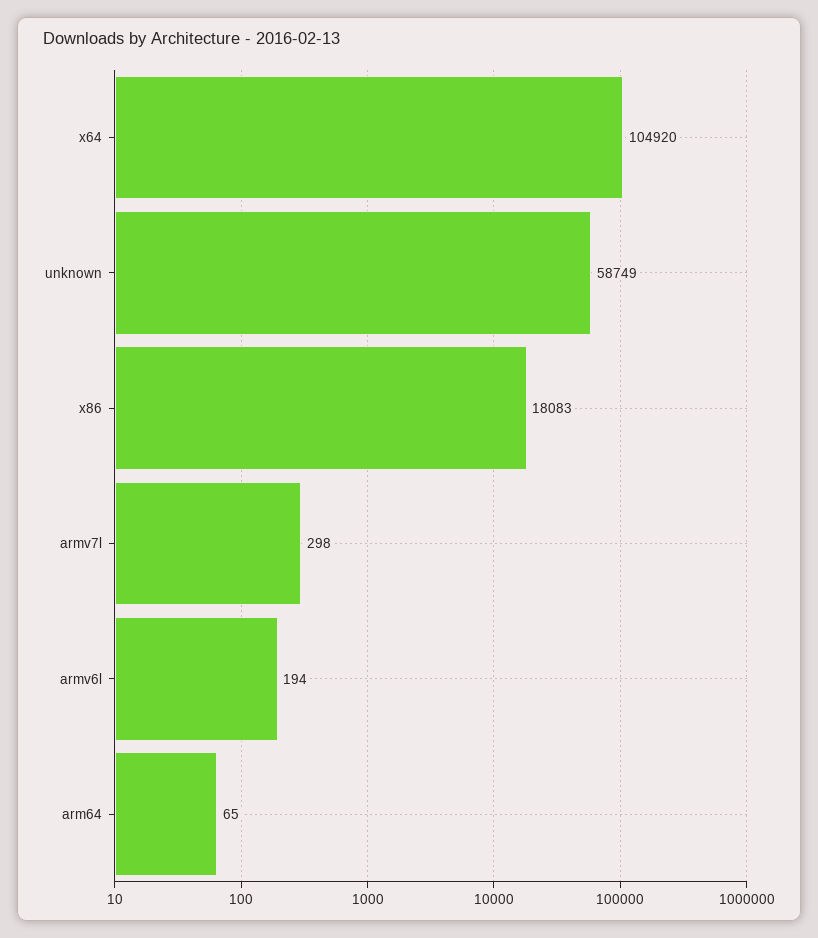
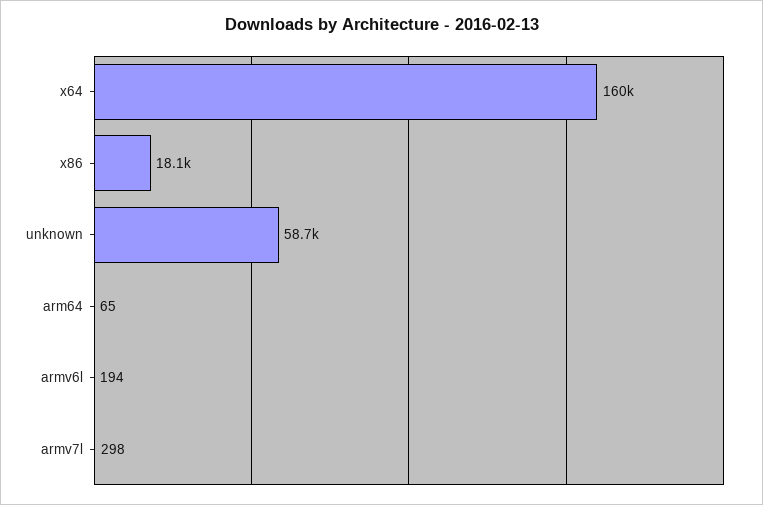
x64: 104920 -> 160000

